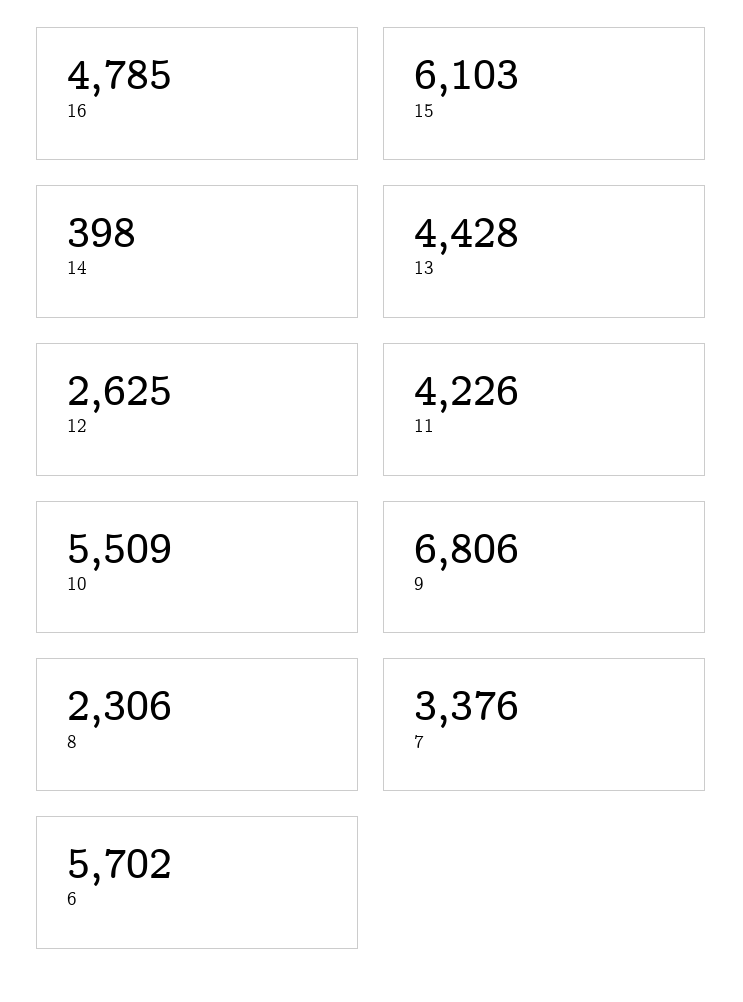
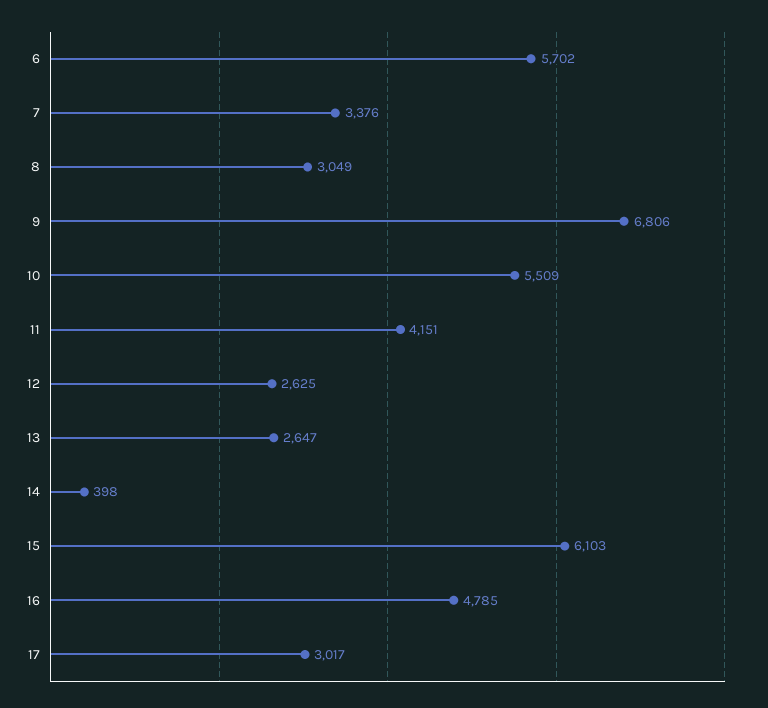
13: 4428 -> 2647
11: 4226 -> 4151
8: 2306 -> 3049
17: none -> 3017

